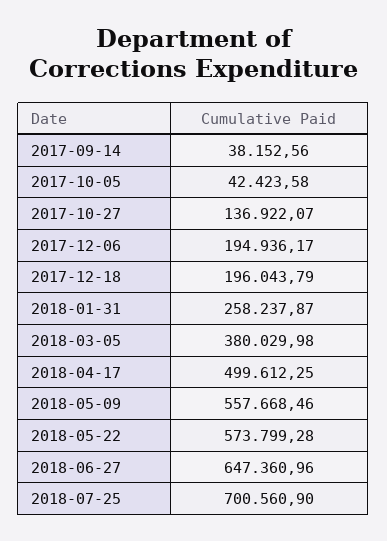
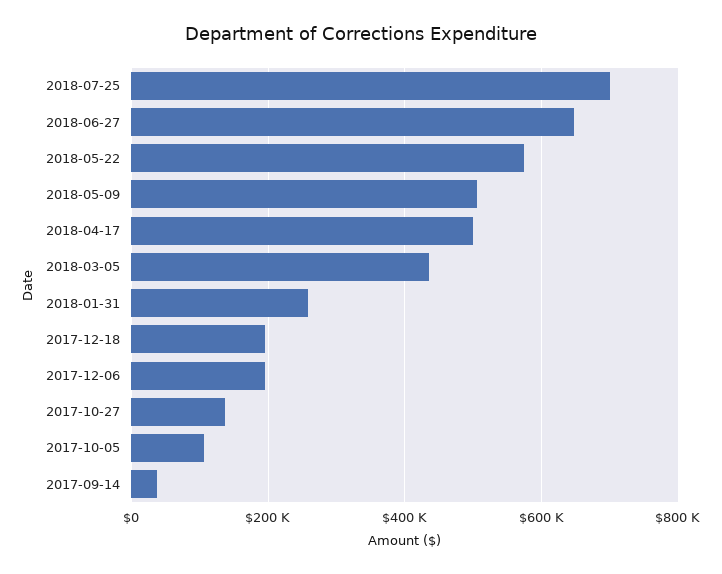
2017-10-05: 42423.58 -> 100000
2018-03-05: 380029.98 -> 440000
2018-05-09: 557668.46 -> 500000

